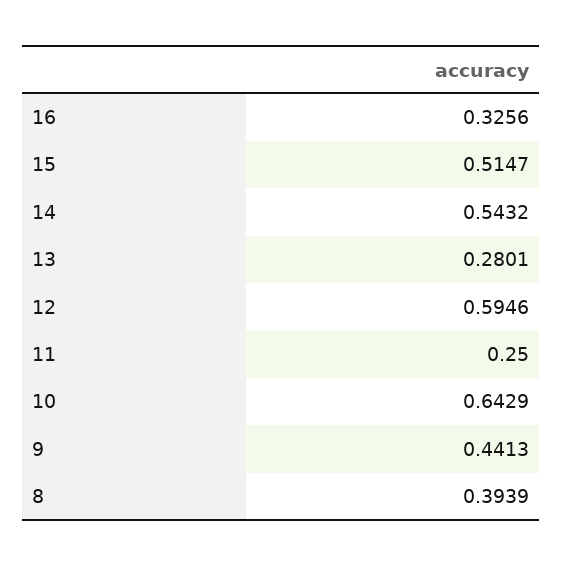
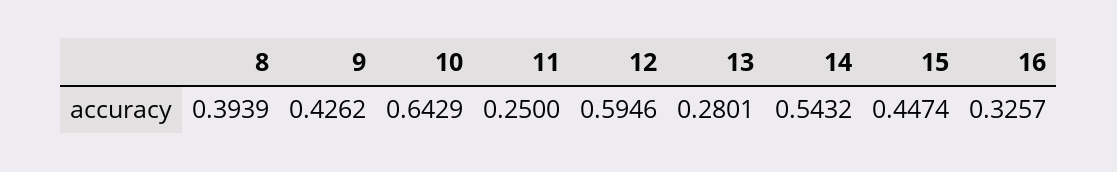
16: 0.3256 -> 0.3257
15: 0.5147 -> 0.4474
9: 0.4413 -> 0.4262

